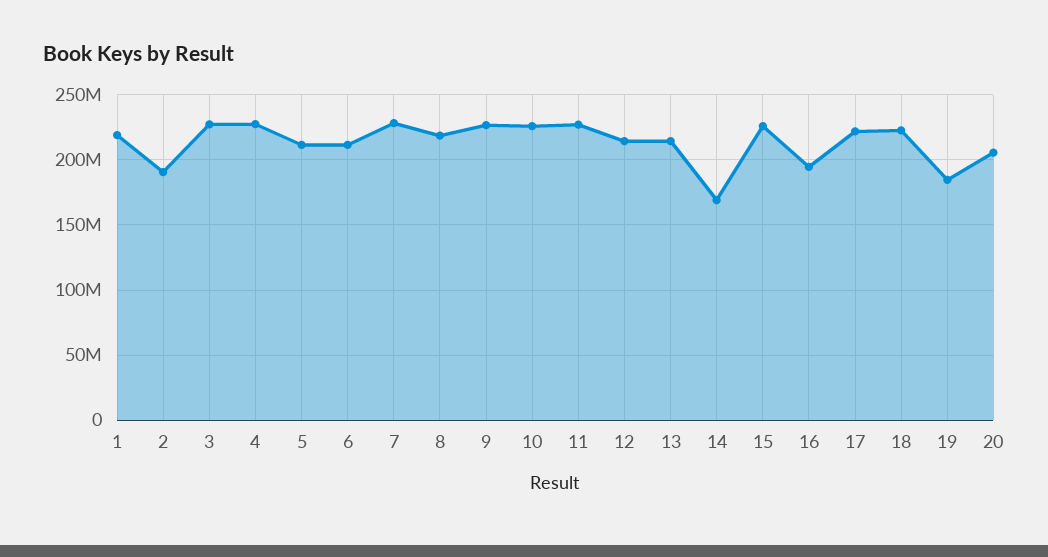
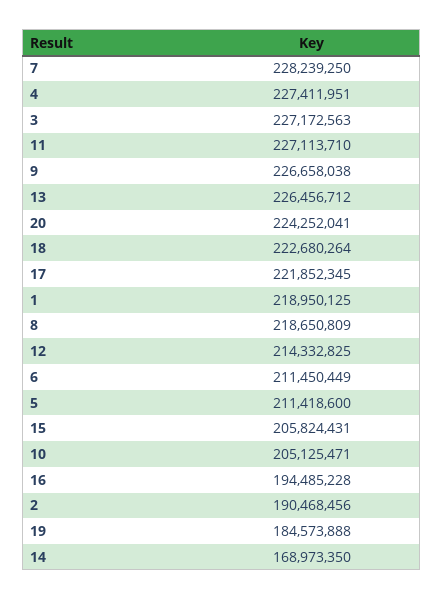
10: 225000000 -> 205125471
13: 215000000 -> 226456712
15: 225000000 -> 205824431
20: 205000000 -> 224252041

